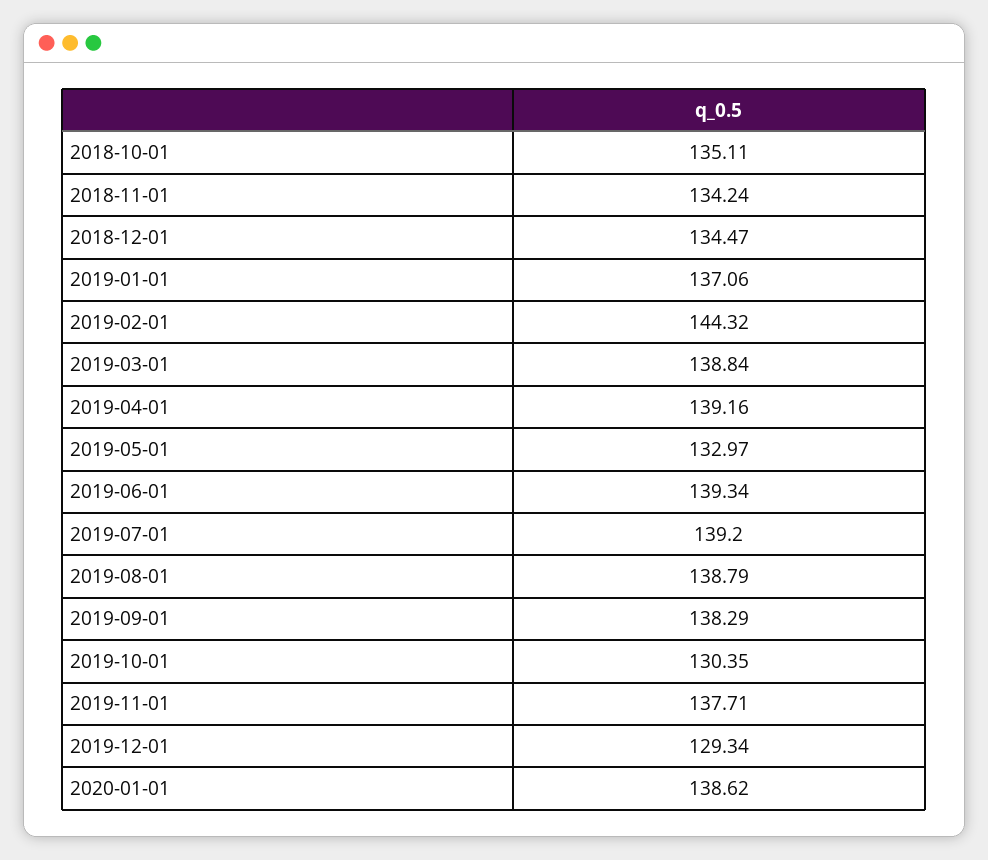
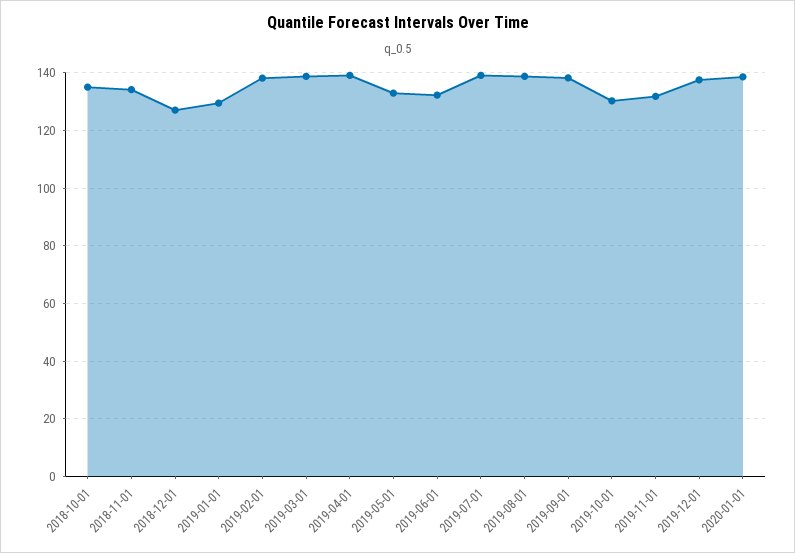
2018-12-01: 134.47 -> 127.5
2019-01-01: 137.06 -> 130
2019-02-01: 144.32 -> 137.5
2019-06-01: 139.34 -> 132.5
2019-11-01: 137.71 -> 132.5
2019-12-01: 129.34 -> 137.5

